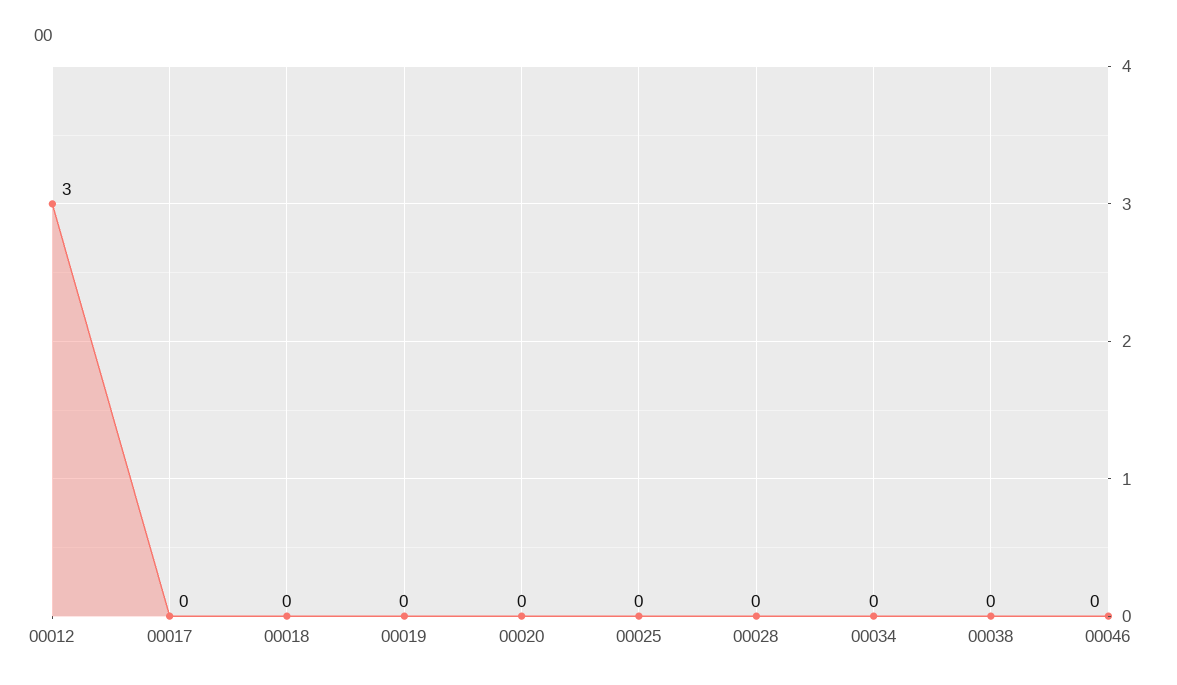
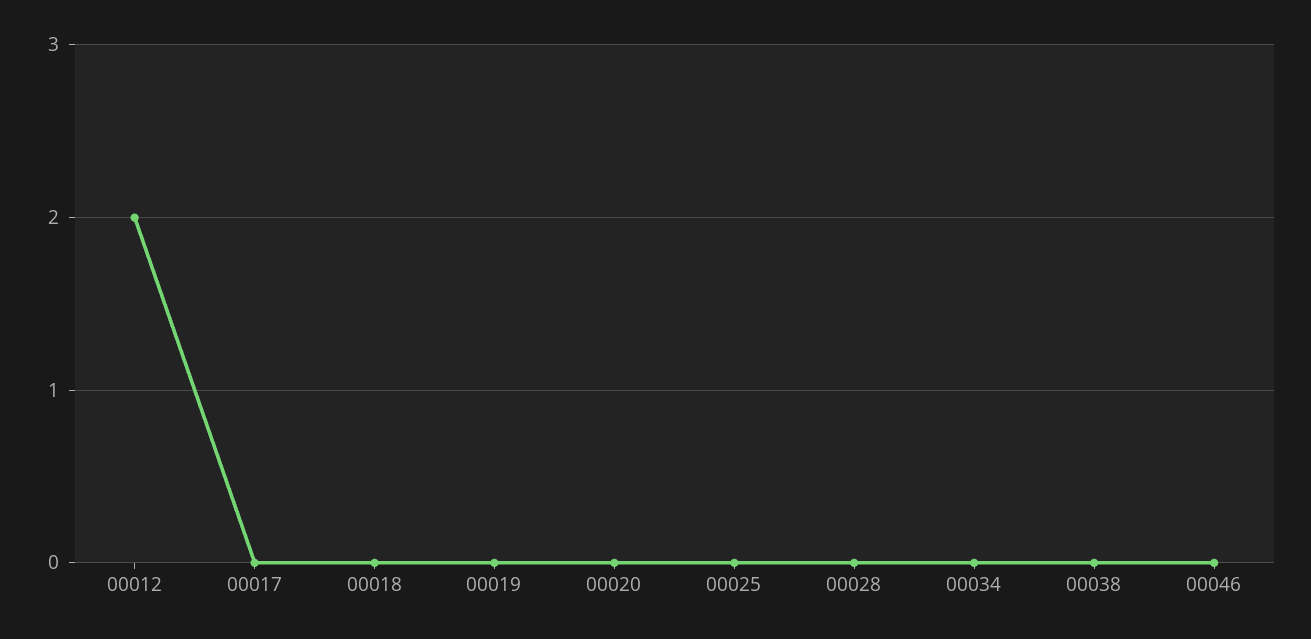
00012: 3 -> 2

